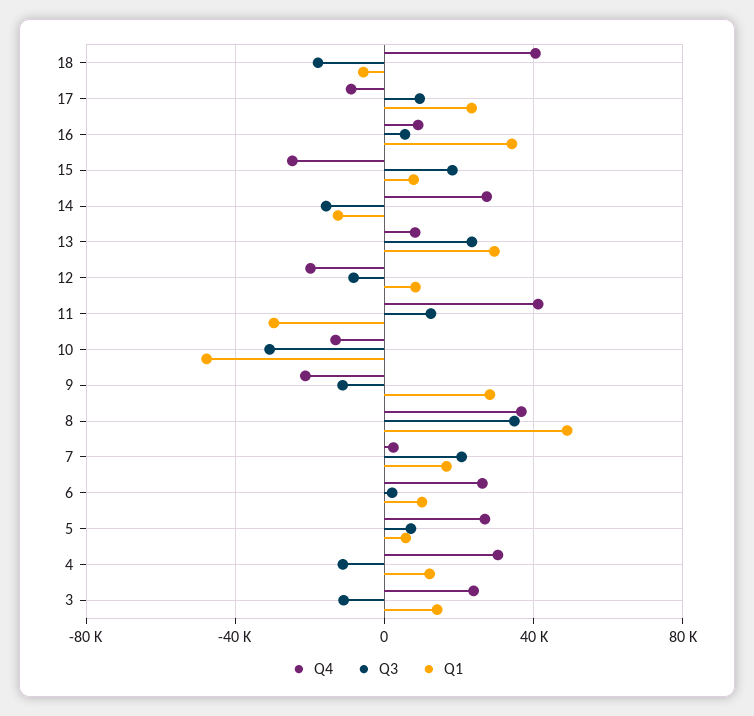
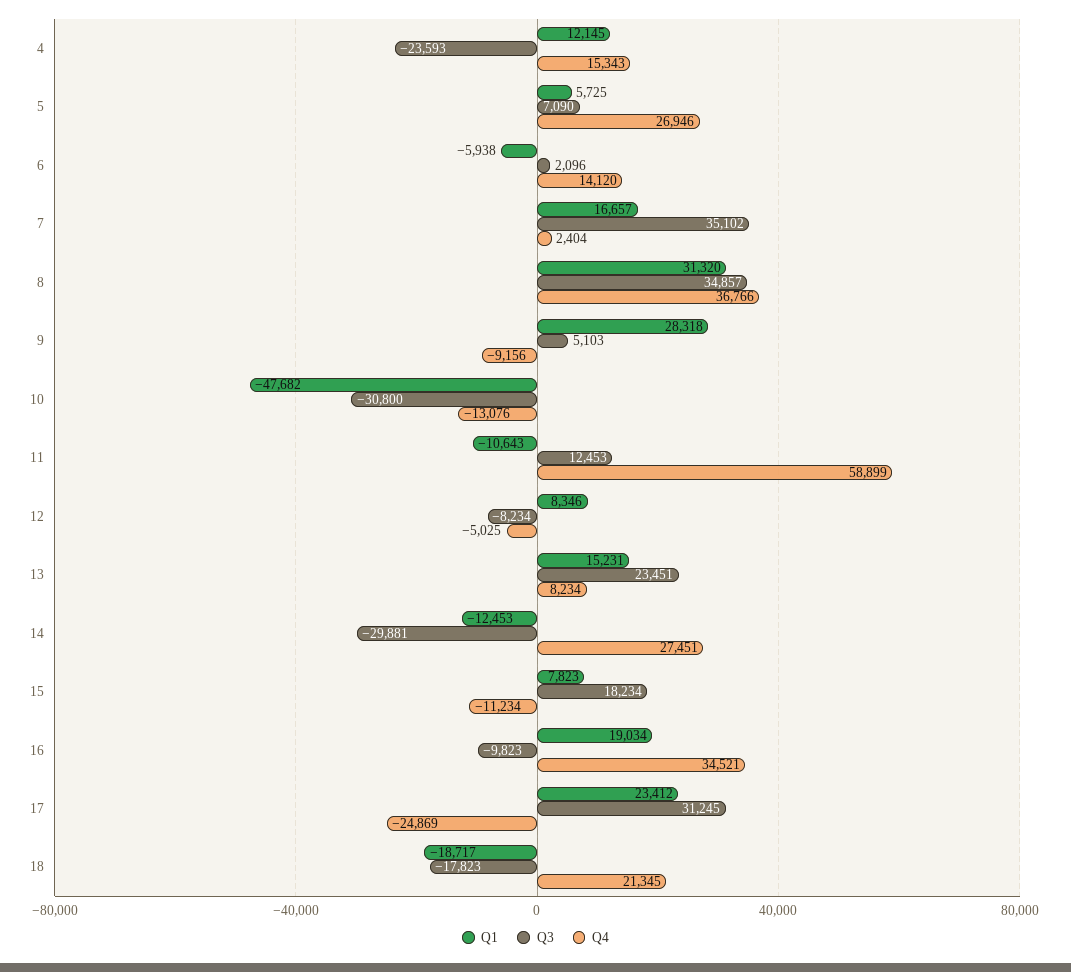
Q4, 18: 40000 -> 21345
Q1, 18: -5000 -> -18717
Q4, 17: -10000 -> -24869
Q3, 17: 10000 -> 31245
Q4, 16: 10000 -> 34521
Q3, 16: 5000 -> -9823
Q1, 16: 35000 -> 19034
Q4, 15: -25000 -> -11234
Q3, 14: -15000 -> -29881
Q1, 13: 30000 -> 15231
Q4, 12: -20000 -> -5025
Q4, 11: 40000 -> 58899
Q1, 11: -30000 -> -10643
Q4, 9: -20000 -> -9156
Q3, 9: -10000 -> 5103
Q1, 8: 50000 -> 31320
Q3, 7: 20000 -> 35102
Q4, 6: 25000 -> 14120
Q1, 6: 10000 -> -5938
Q4, 4: 30000 -> 15343
Q3, 4: -10000 -> -23593
Q4, 3: 25000 -> none
Q3, 3: -10000 -> none
Q1, 3: 15000 -> none

